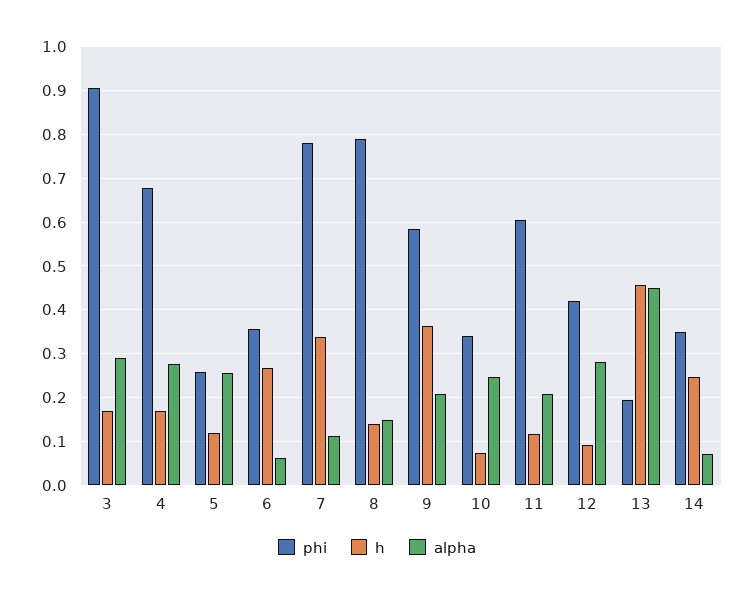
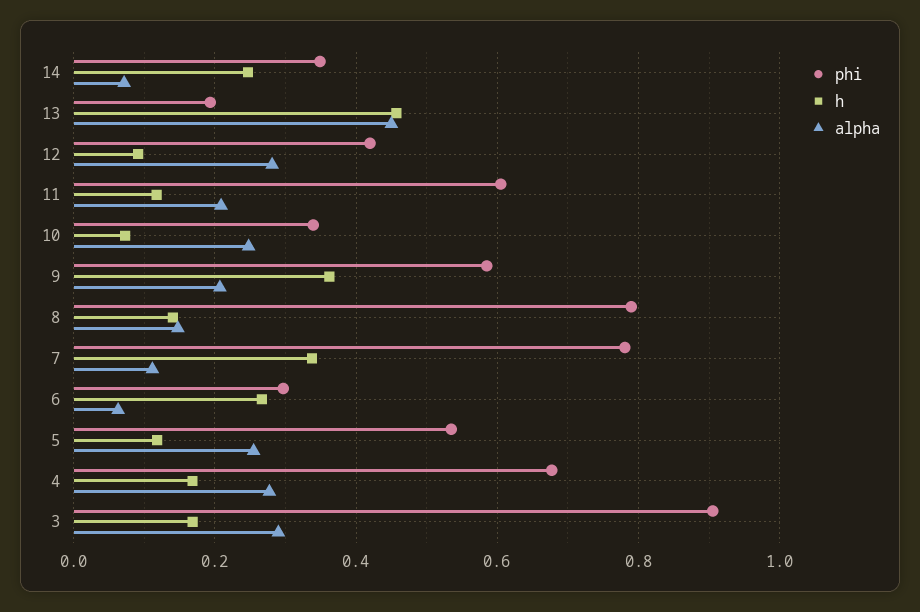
phi, 5: 0.26 -> 0.54
phi, 6: 0.36 -> 0.3

